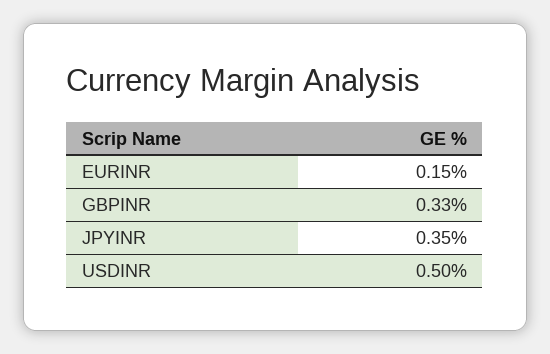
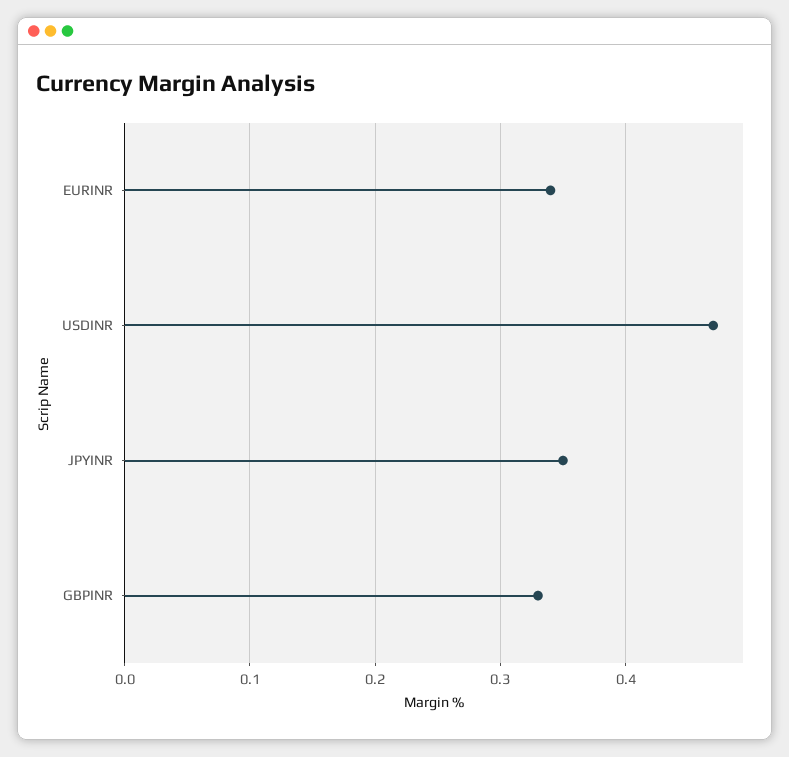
EURINR: 0.15 -> 0.34
USDINR: 0.5 -> 0.47

